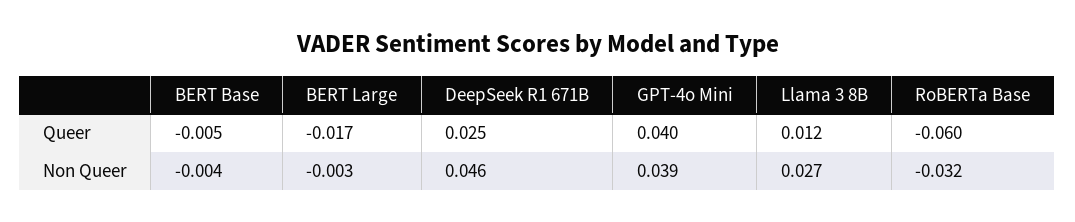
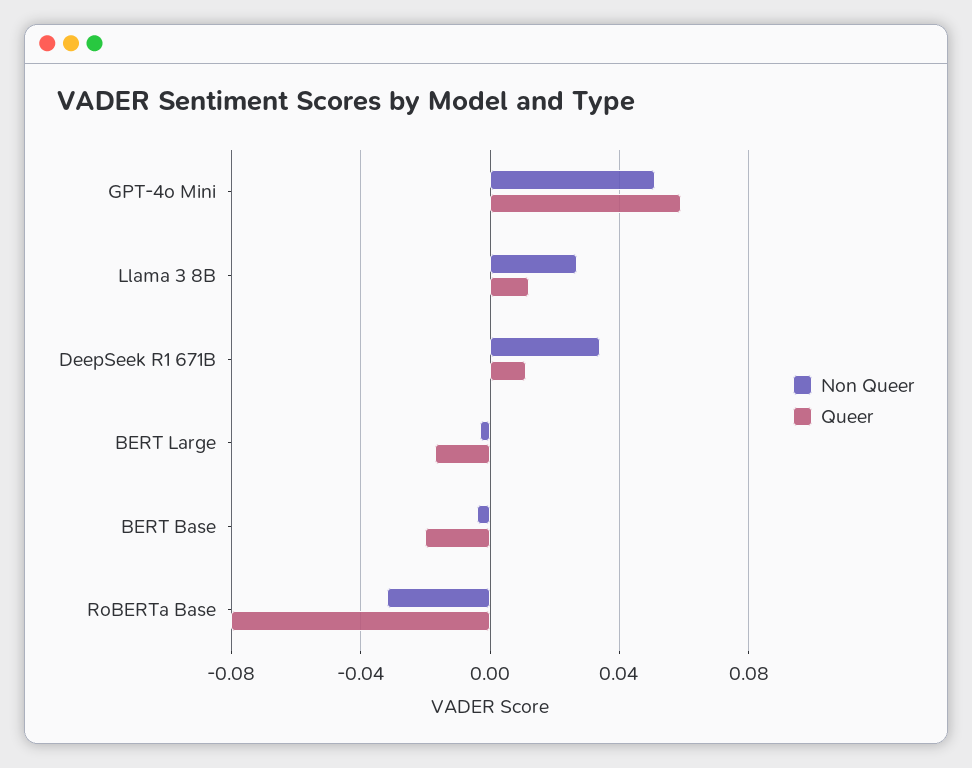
Queer, BERT Base: -0.005 -> -0.02
Queer, DeepSeek R1 671B: 0.025 -> 0.01
Queer, GPT-4o Mini: 0.04 -> 0.06
Queer, RoBERTa Base: -0.06 -> -0.08
Non Queer, DeepSeek R1 671B: 0.046 -> 0.035
Non Queer, GPT-4o Mini: 0.039 -> 0.05

